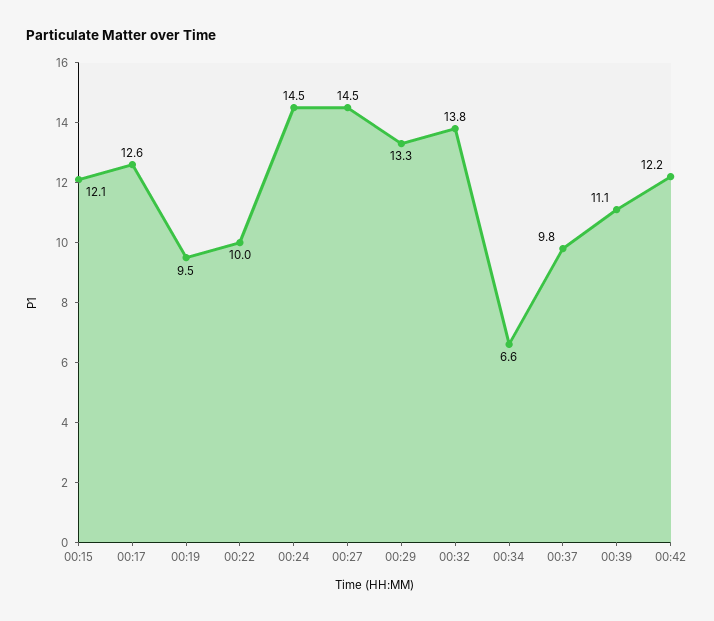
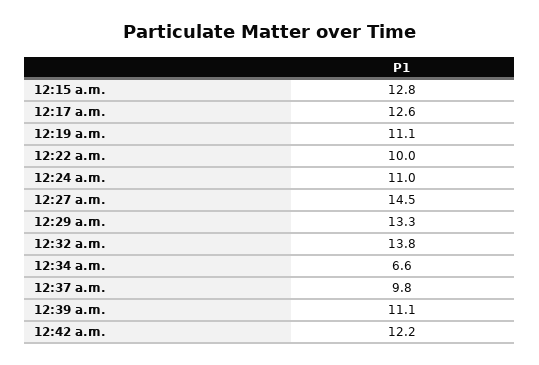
00:15: 12.1 -> 12.8
00:19: 9.5 -> 11.1
00:24: 14.5 -> 11

